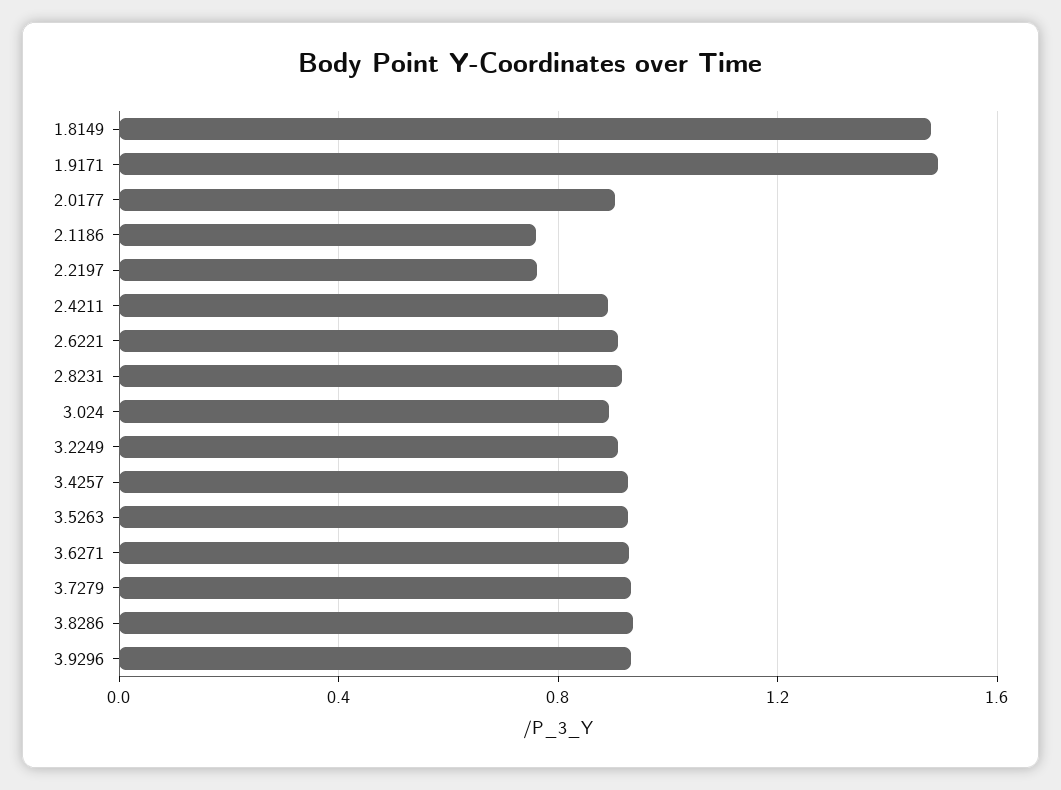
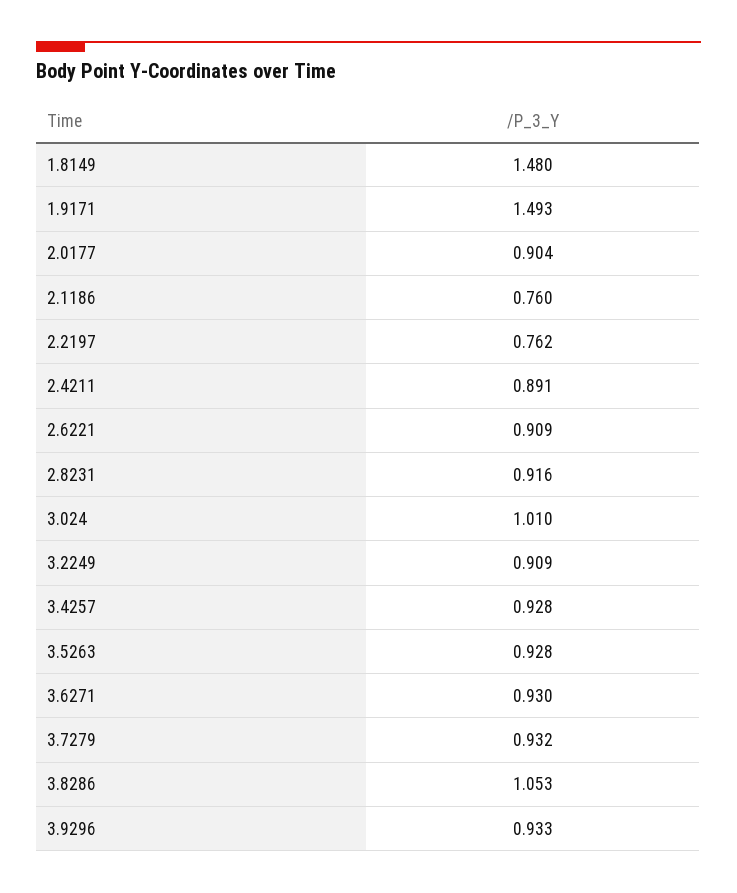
3.024: 0.9 -> 1.01
3.8286: 0.95 -> 1.053

